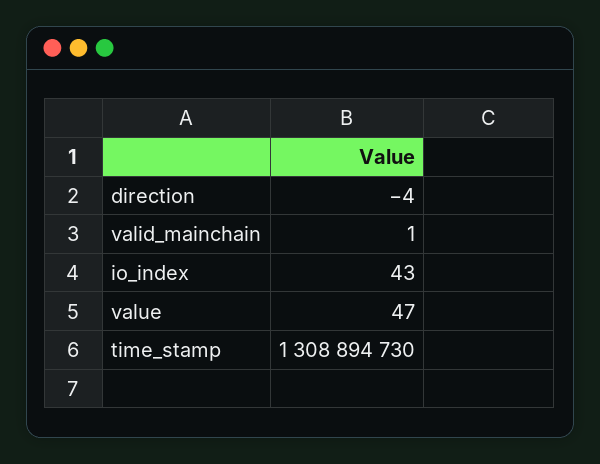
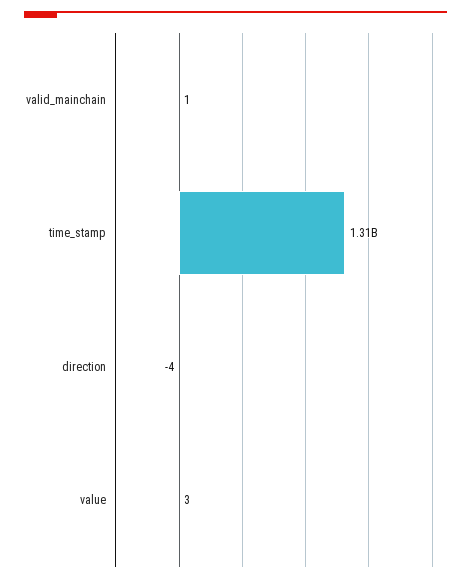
io_index: 43 -> none
value: 47 -> 3

